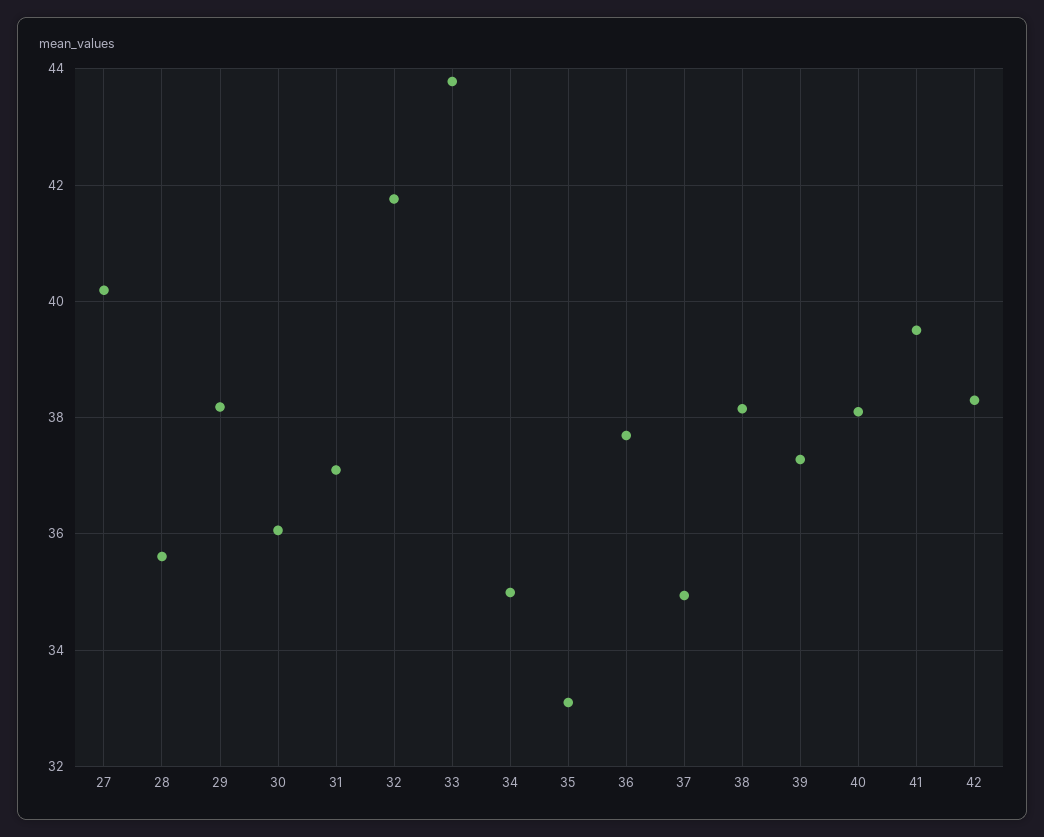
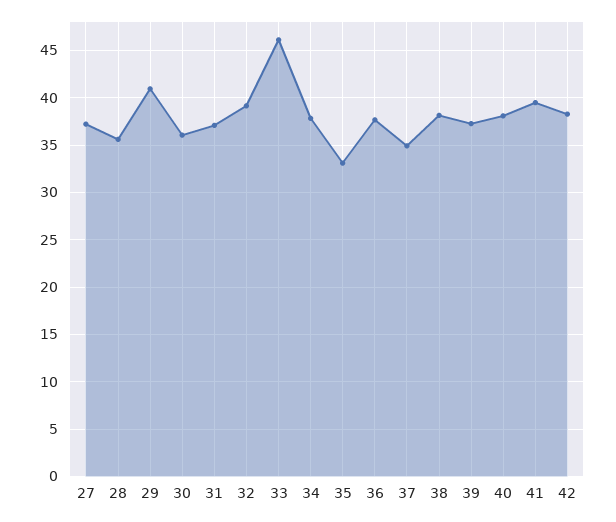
27: 40.2 -> 37
29: 38.2 -> 41
32: 41.8 -> 39
33: 43.8 -> 46
34: 35 -> 38

